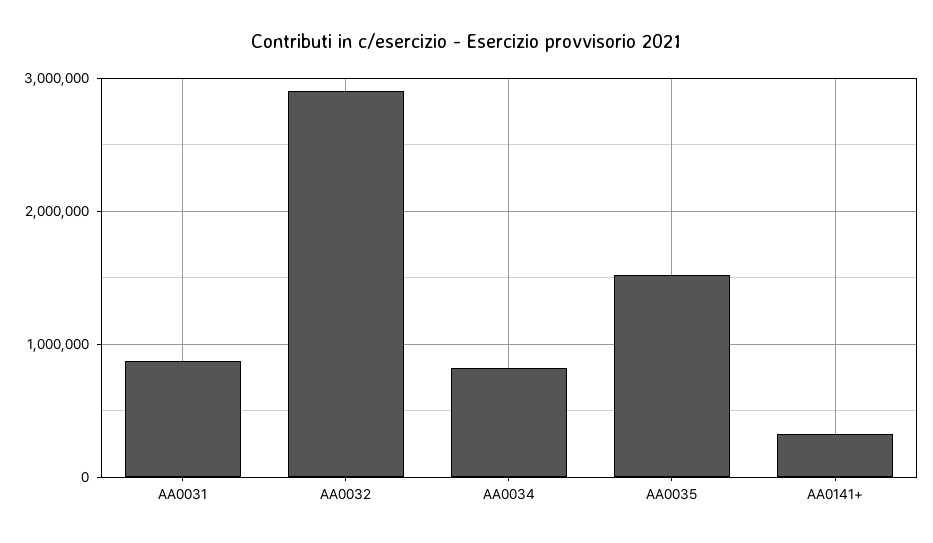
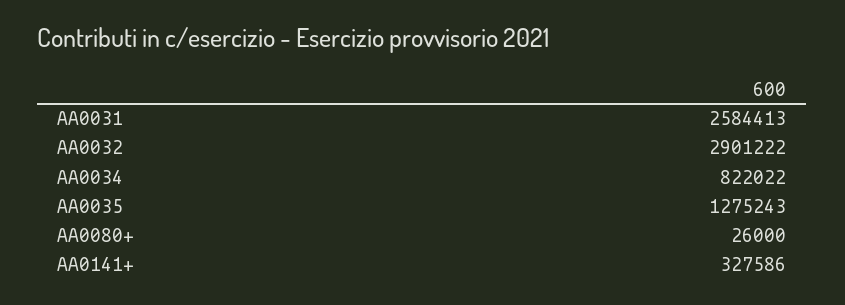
AA0031: 900000 -> 2584413
AA0035: 1500000 -> 1275243
AA0080+: none -> 26000

